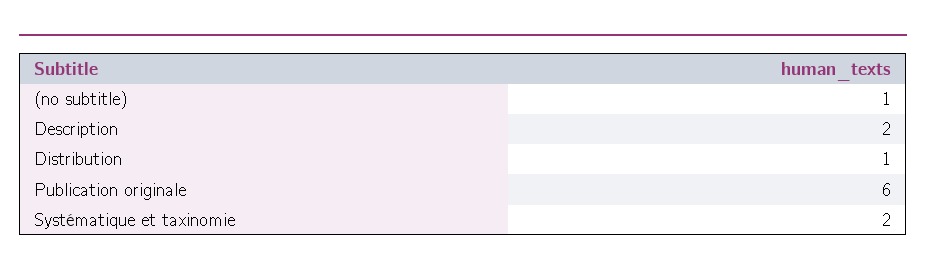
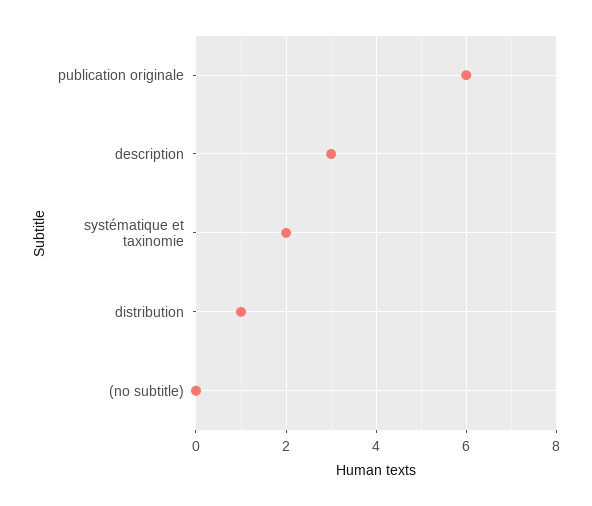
(no subtitle): 1 -> 0
Description: 2 -> 3

